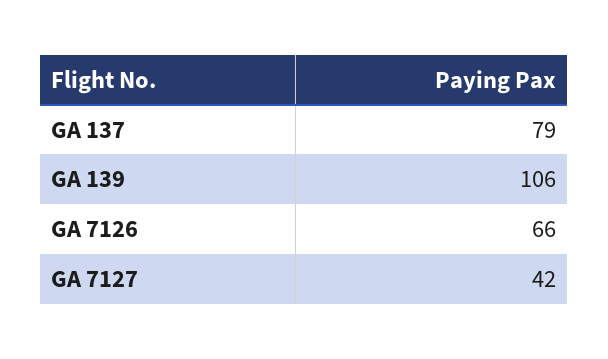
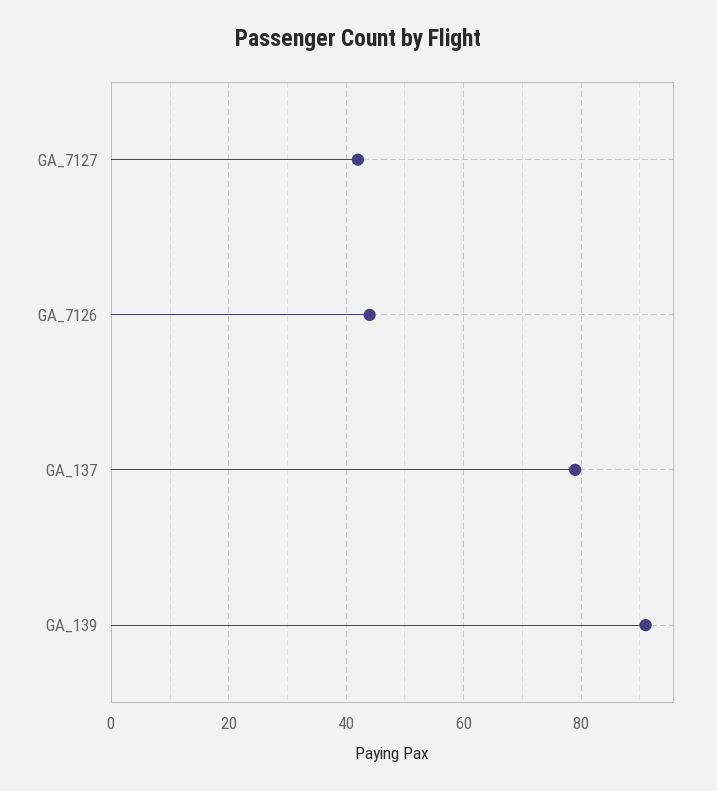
GA 139: 106 -> 90
GA 7126: 66 -> 45

